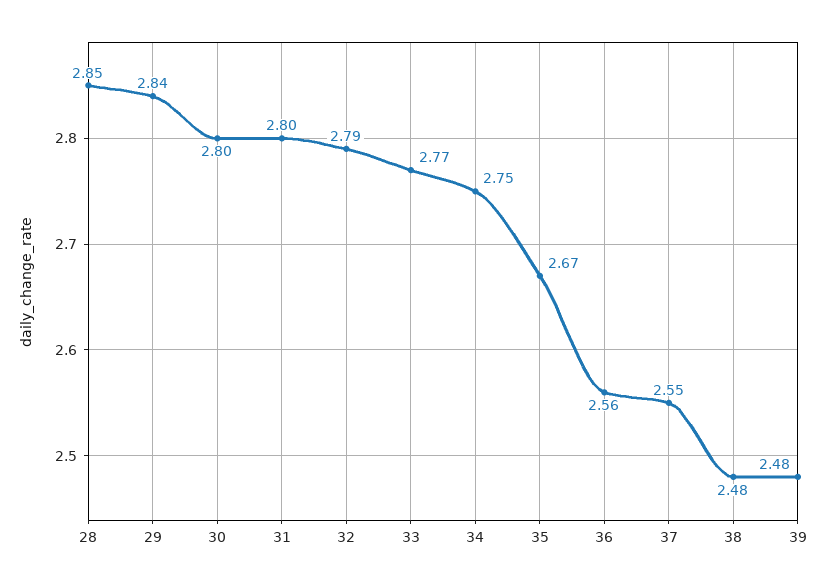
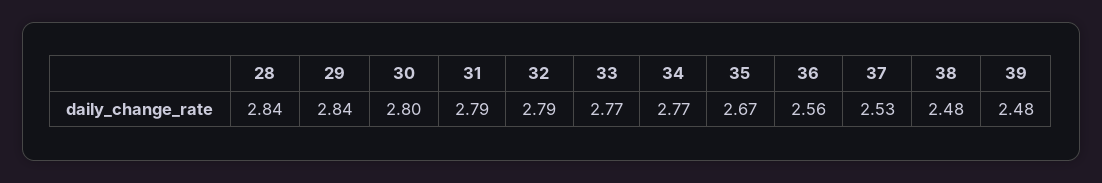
28: 2.85 -> 2.84
31: 2.8 -> 2.79
34: 2.75 -> 2.77
37: 2.55 -> 2.53

